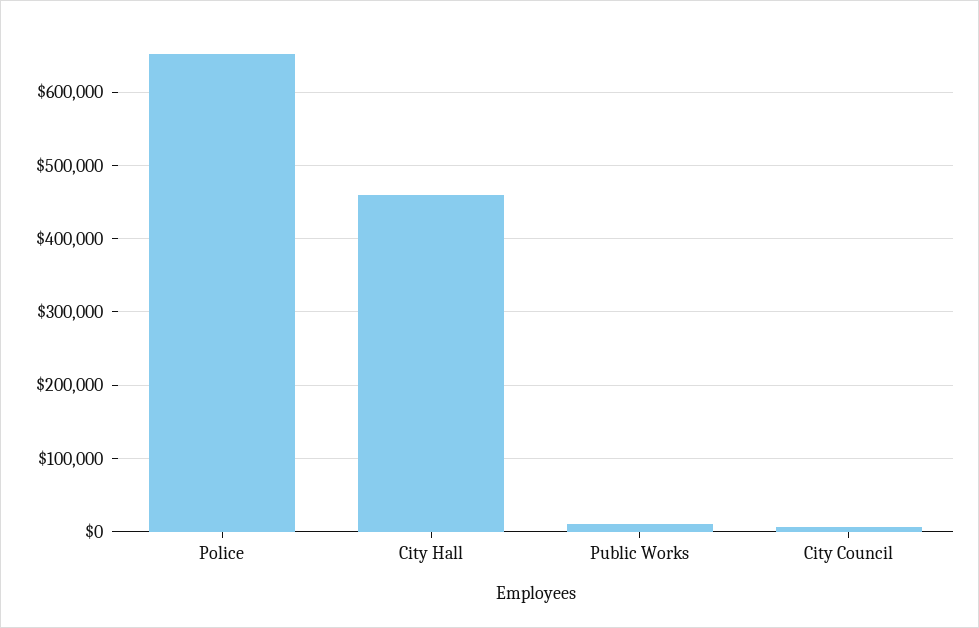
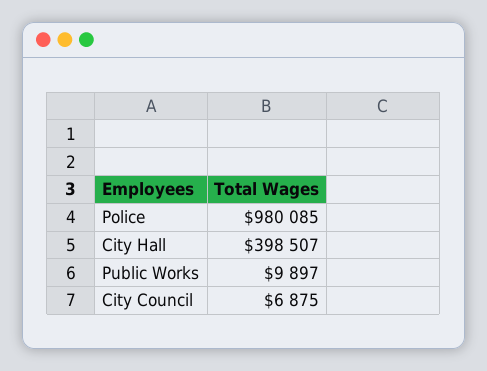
Police: 650000 -> 980085
City Hall: 460000 -> 398507

